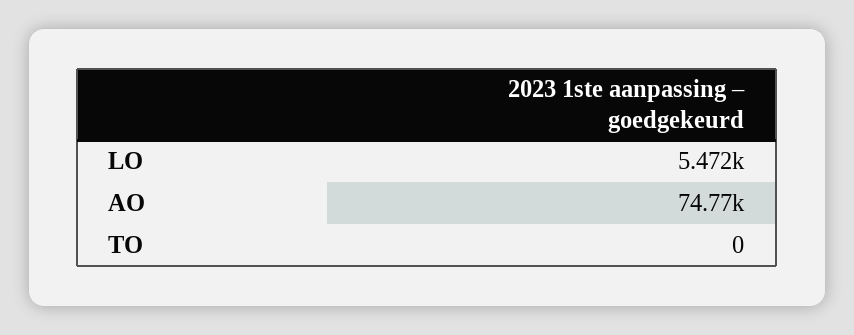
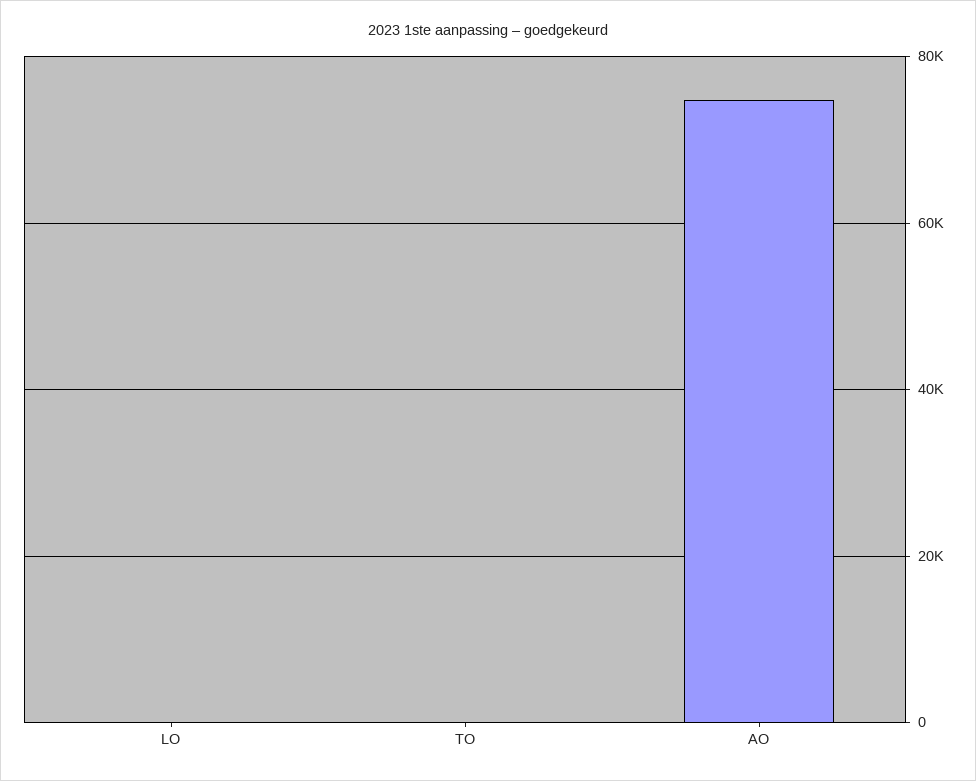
LO: 5472 -> 0

